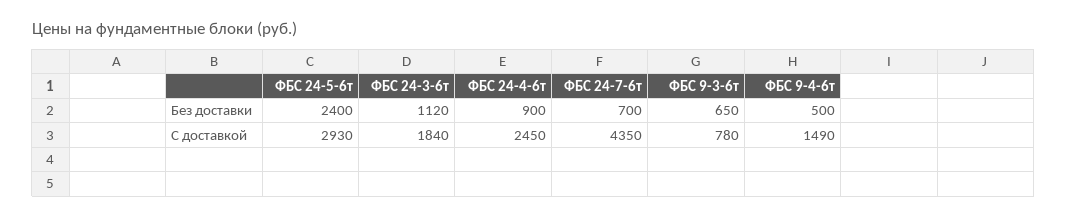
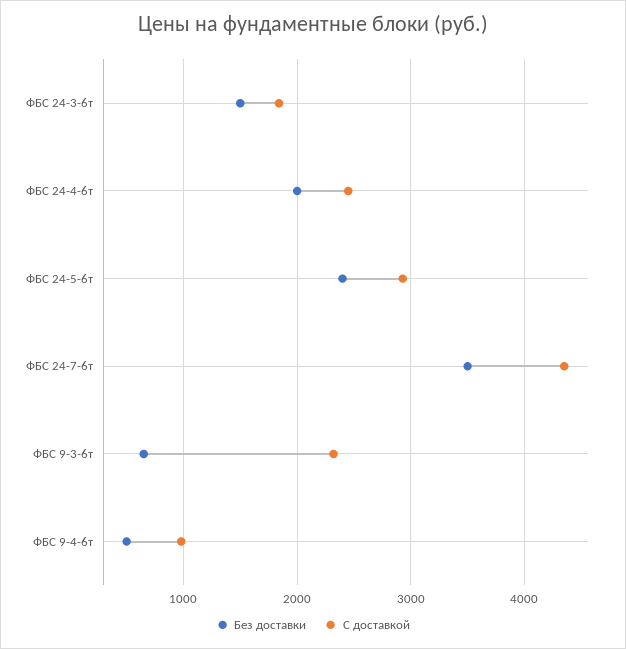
Без доставки, ФБС 24-3-6т: 1120 -> 1500
Без доставки, ФБС 24-4-6т: 900 -> 2000
Без доставки, ФБС 24-7-6т: 700 -> 3500
С доставкой, ФБС 9-3-6т: 780 -> 2300
С доставкой, ФБС 9-4-6т: 1490 -> 1000

